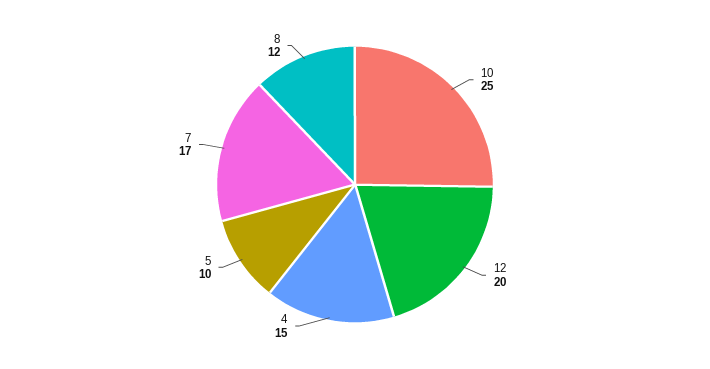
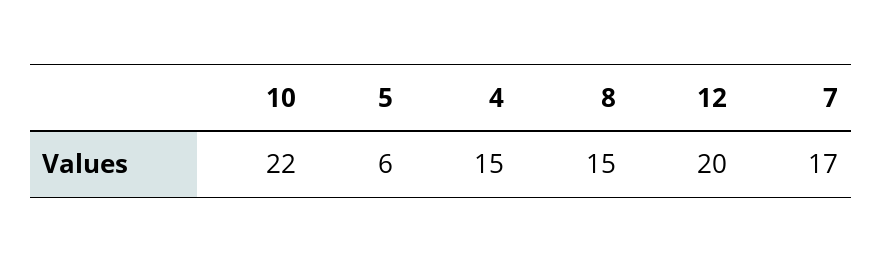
10: 25 -> 22
5: 10 -> 6
8: 12 -> 15

